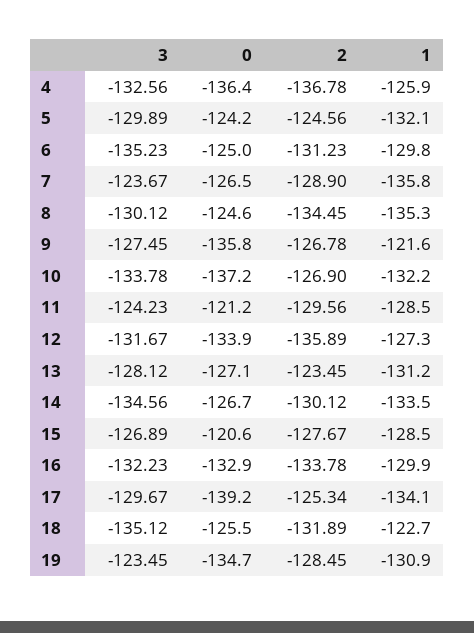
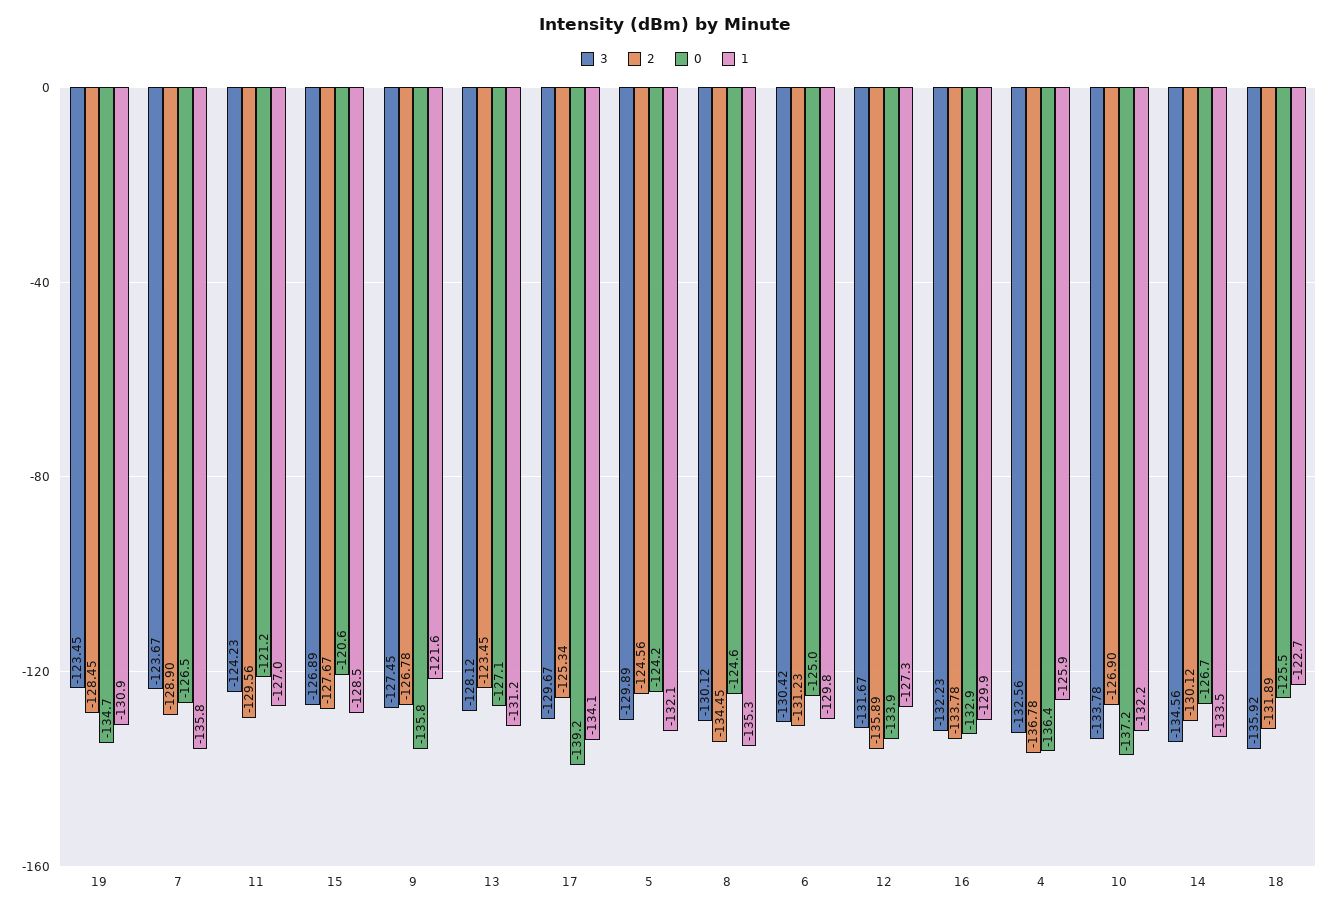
3, 6: -135.23 -> -130.42
1, 11: -128.5 -> -127
3, 18: -135.12 -> -135.92

